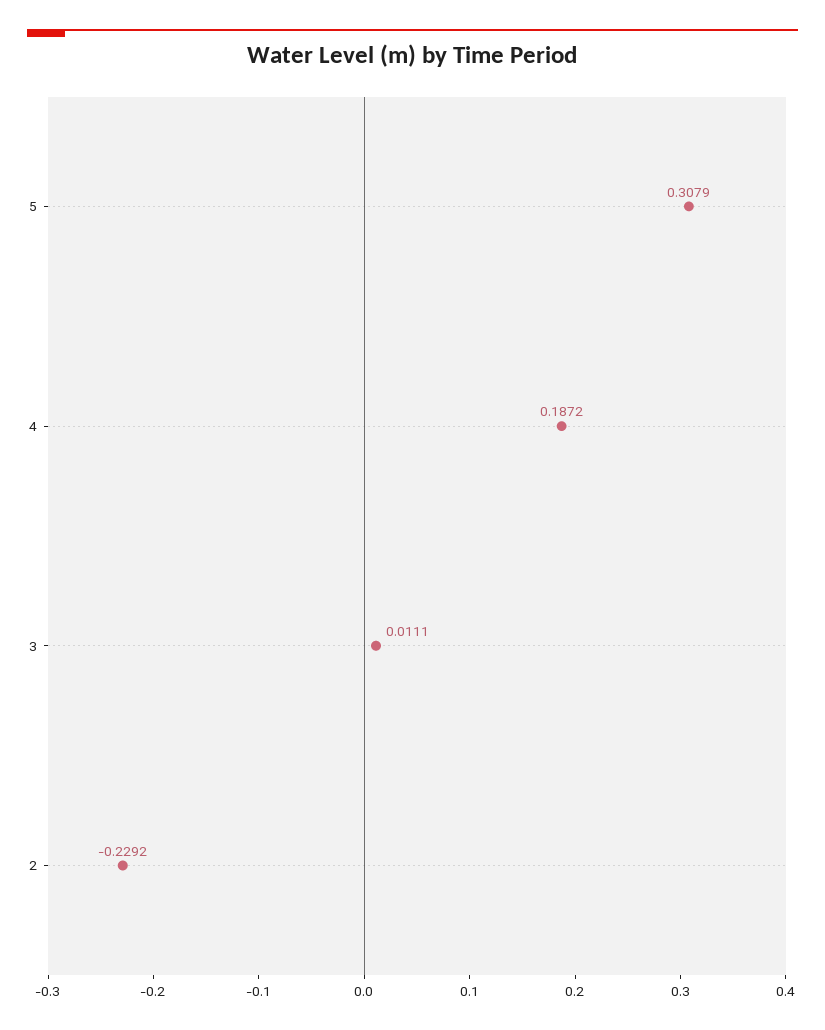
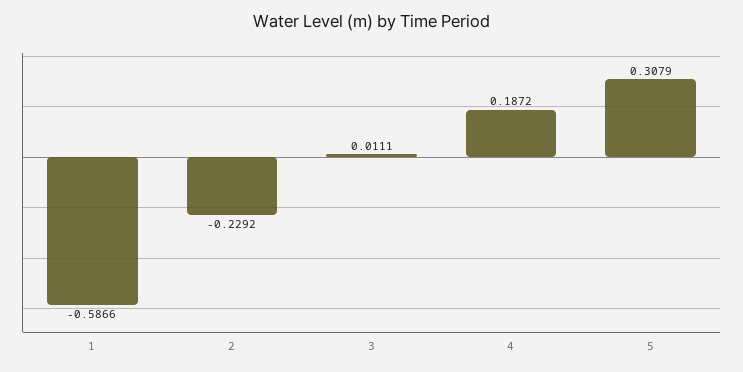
1: none -> -0.5866

